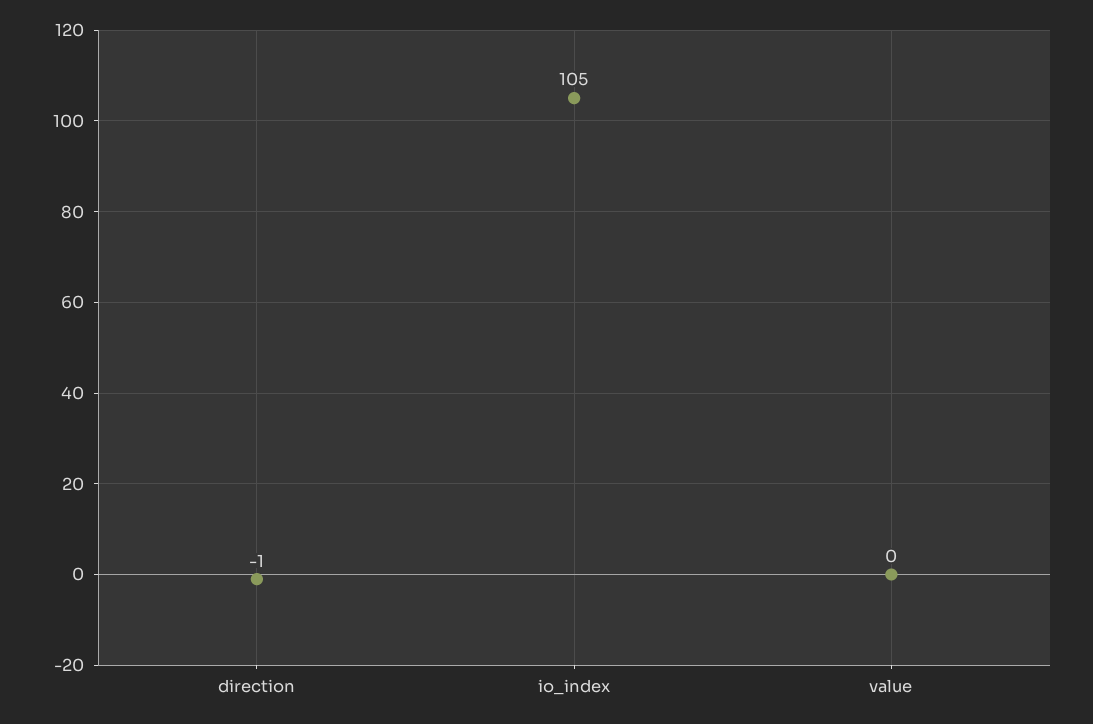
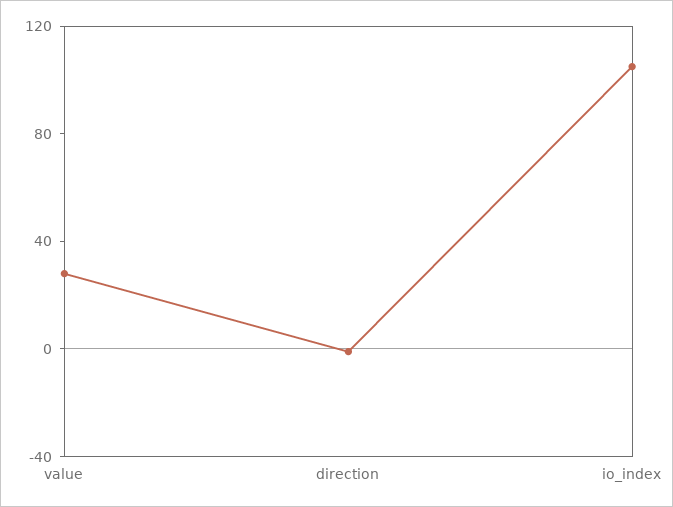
value: 0 -> 30

